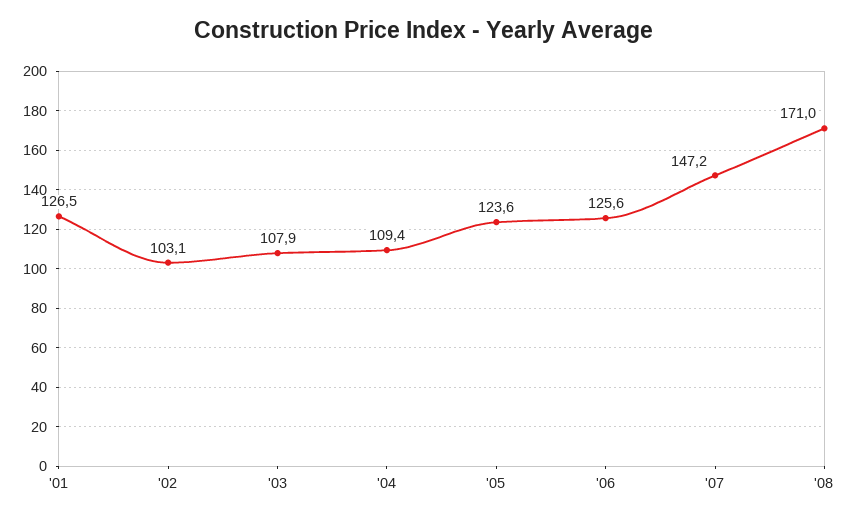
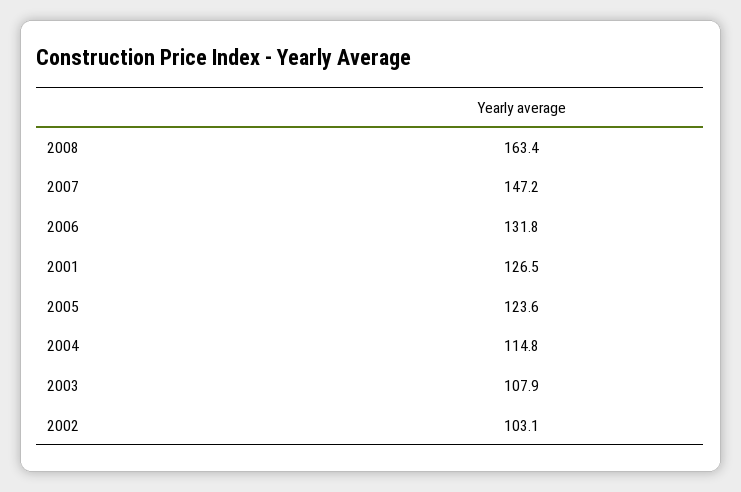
'04: 109.4 -> 114.8
'06: 125.6 -> 131.8
'08: 171 -> 163.4

